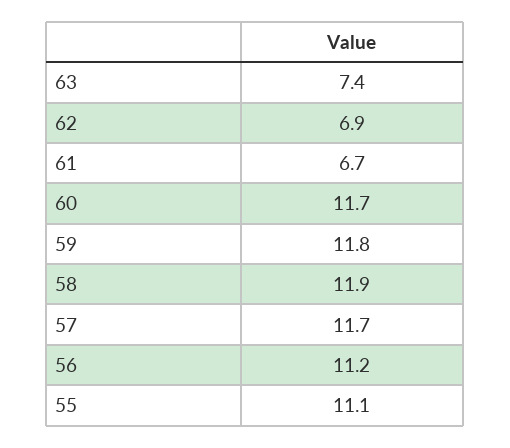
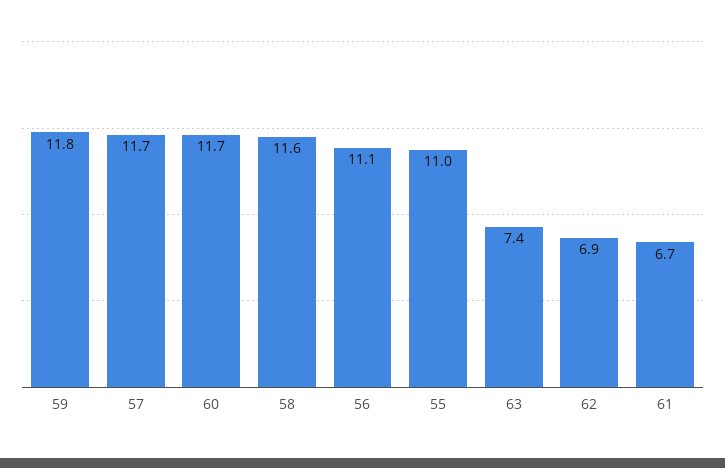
58: 11.9 -> 11.6
56: 11.2 -> 11.1
55: 11.1 -> 11

